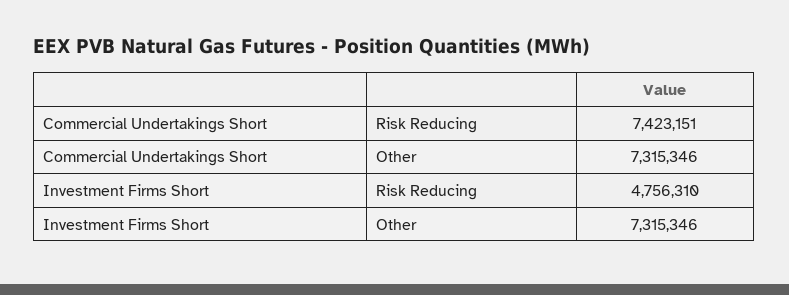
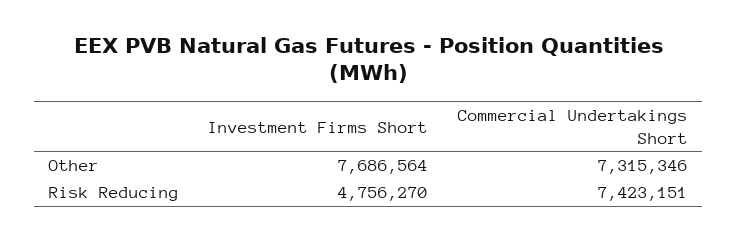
Investment Firms Short, Risk Reducing: 4756310 -> 4756270
Investment Firms Short, Other: 7315346 -> 7686564

